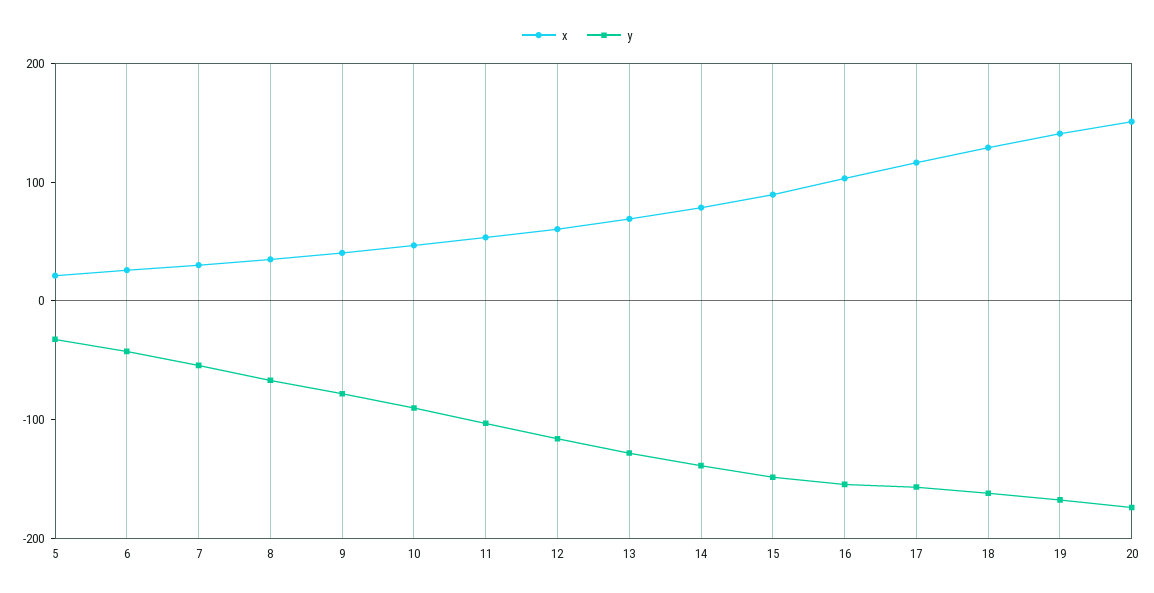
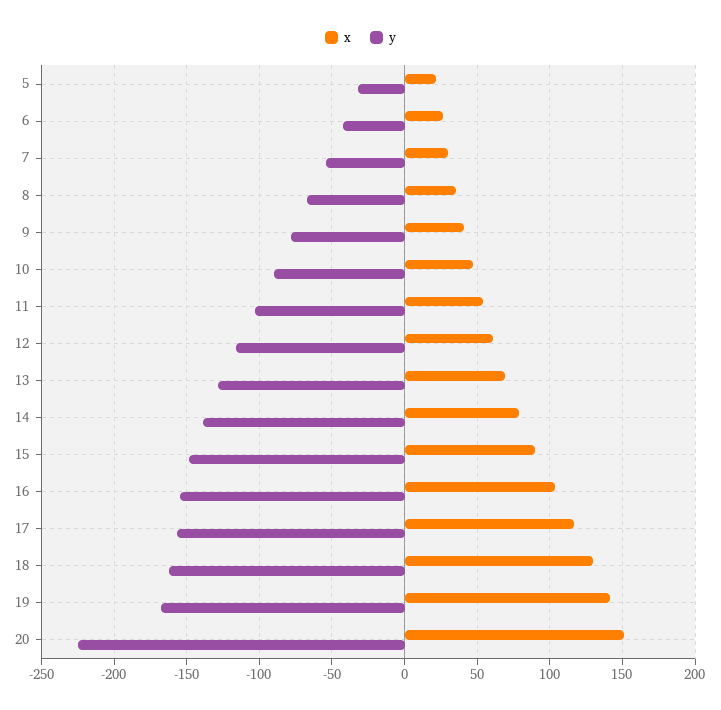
y, 20: -180 -> -225

